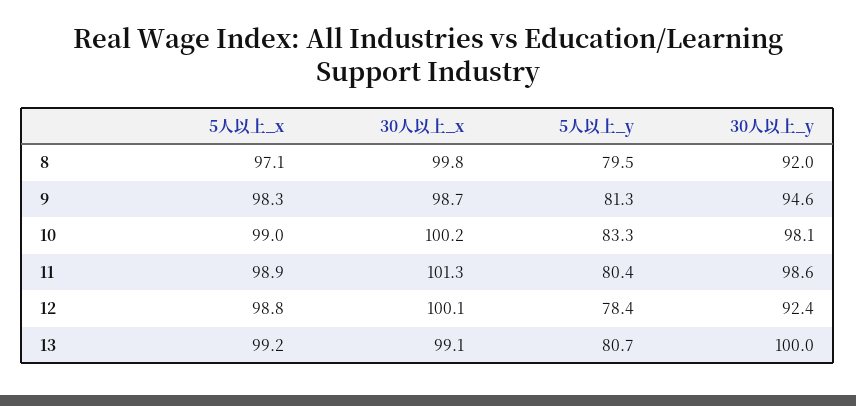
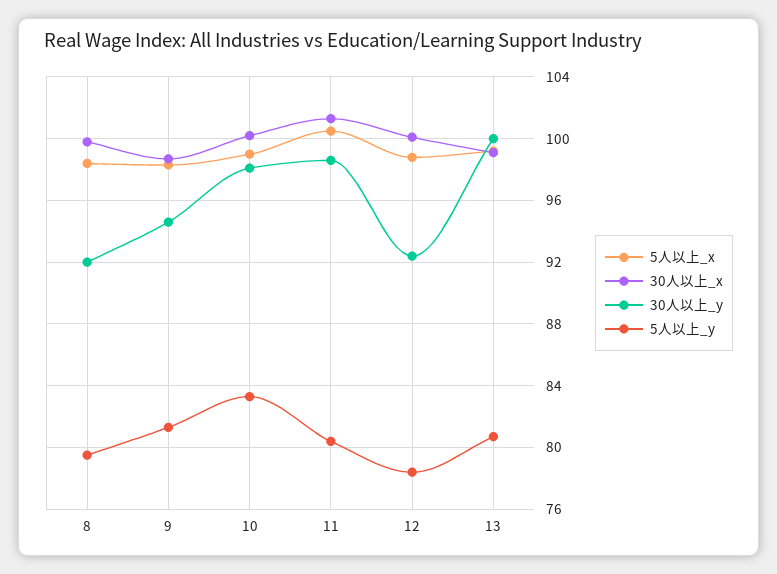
5人以上_x, 8: 97.1 -> 98.5
5人以上_x, 11: 98.9 -> 100.5

